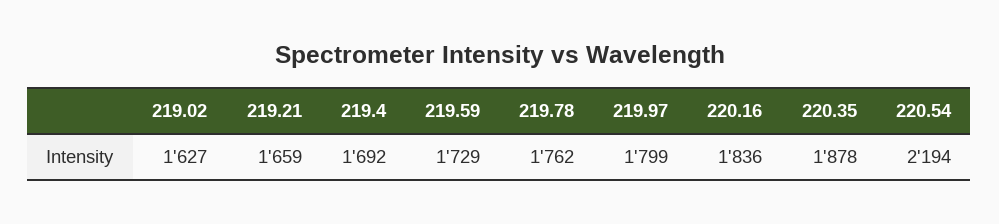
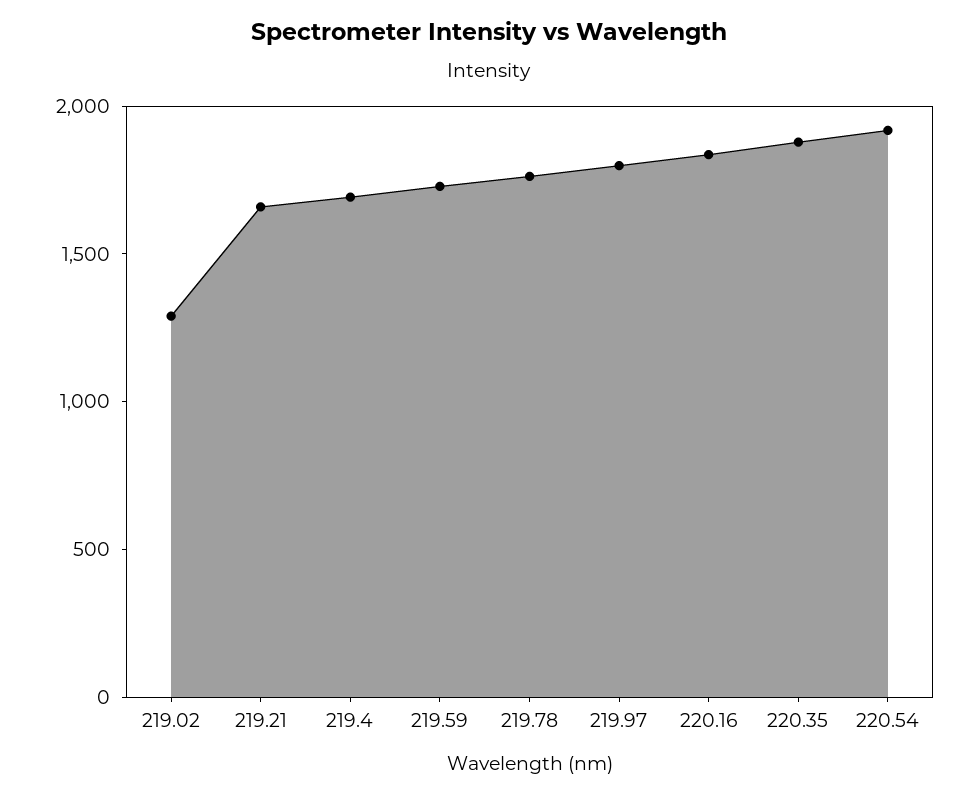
219.02: 1627 -> 1300
220.54: 2194 -> 1900

